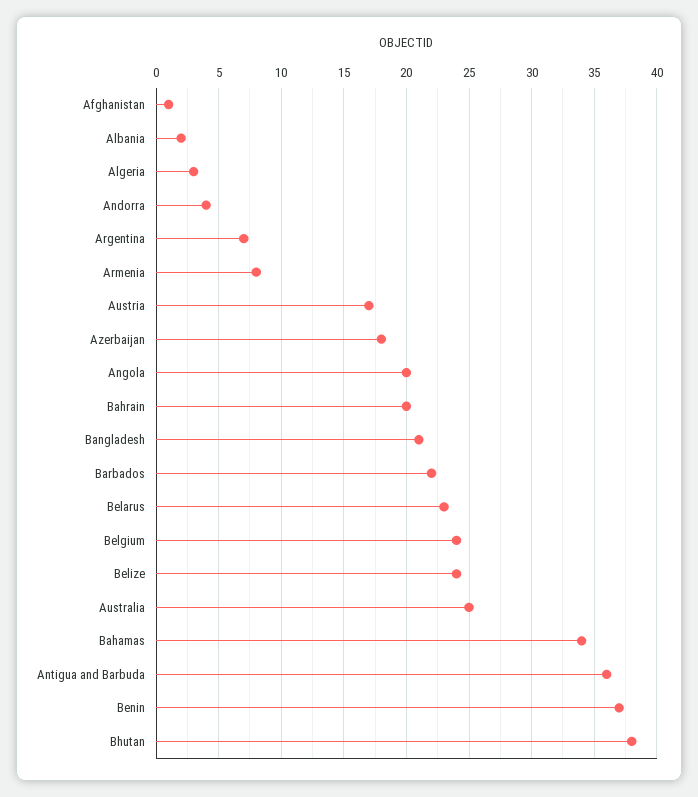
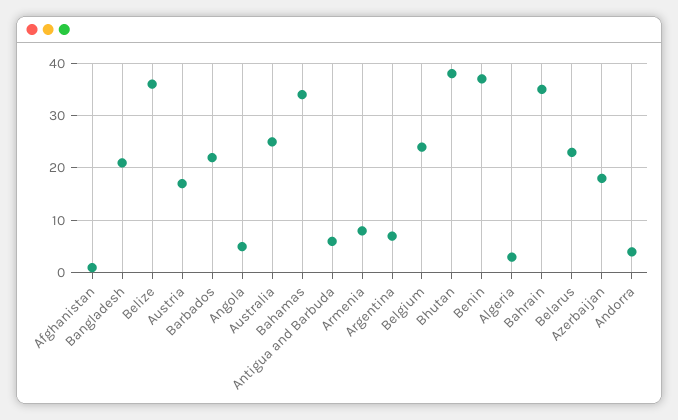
Albania: 2 -> none
Angola: 20 -> 5
Bahrain: 20 -> 35
Belize: 24 -> 35
Antigua and Barbuda: 36 -> 5

